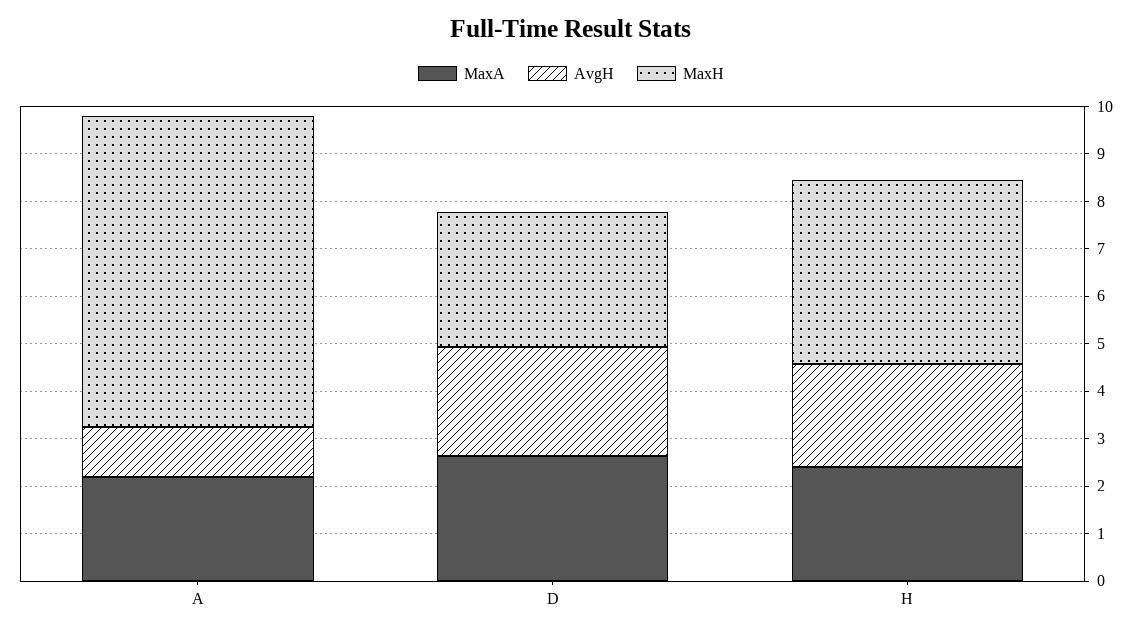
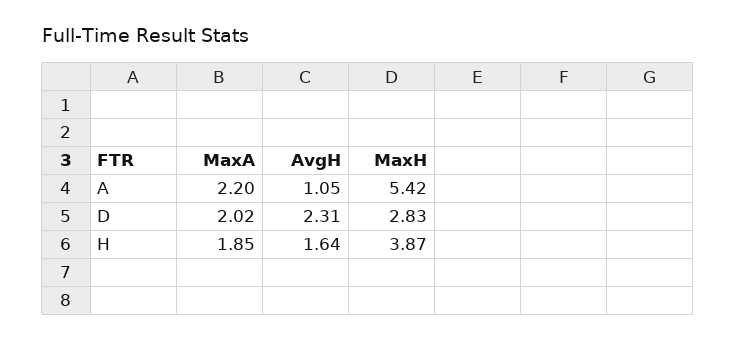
MaxH, A: 6.6 -> 5.42
MaxA, D: 2.6 -> 2.02
MaxA, H: 2.4 -> 1.85
AvgH, H: 2.2 -> 1.64

